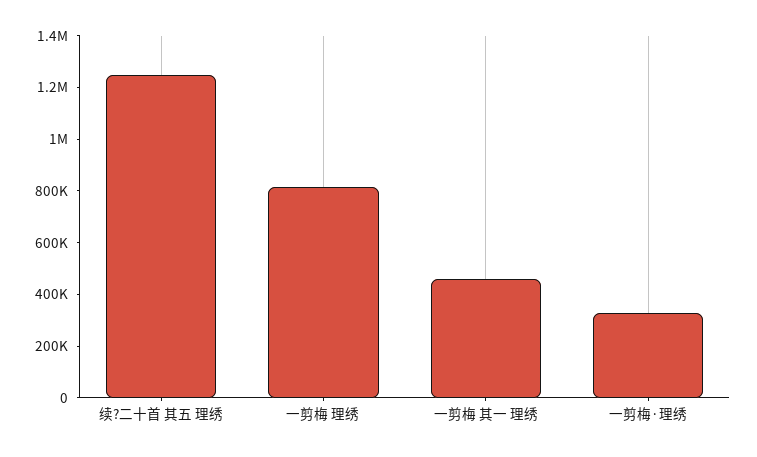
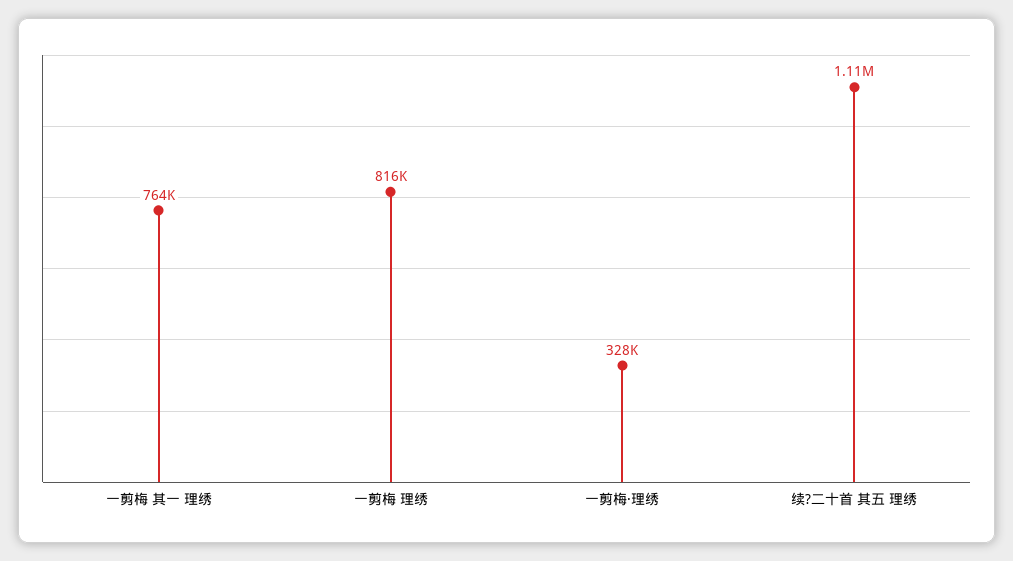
续?二十首 其五 理绣: 1250000 -> 1110000
一剪梅 其一 理绣: 450000 -> 764000

